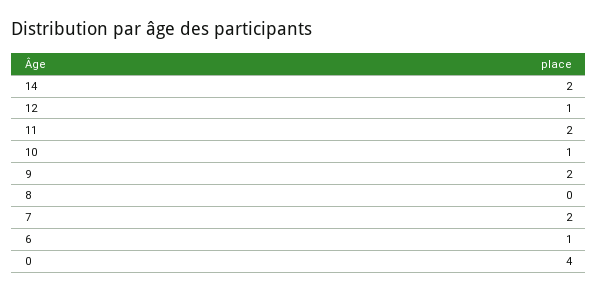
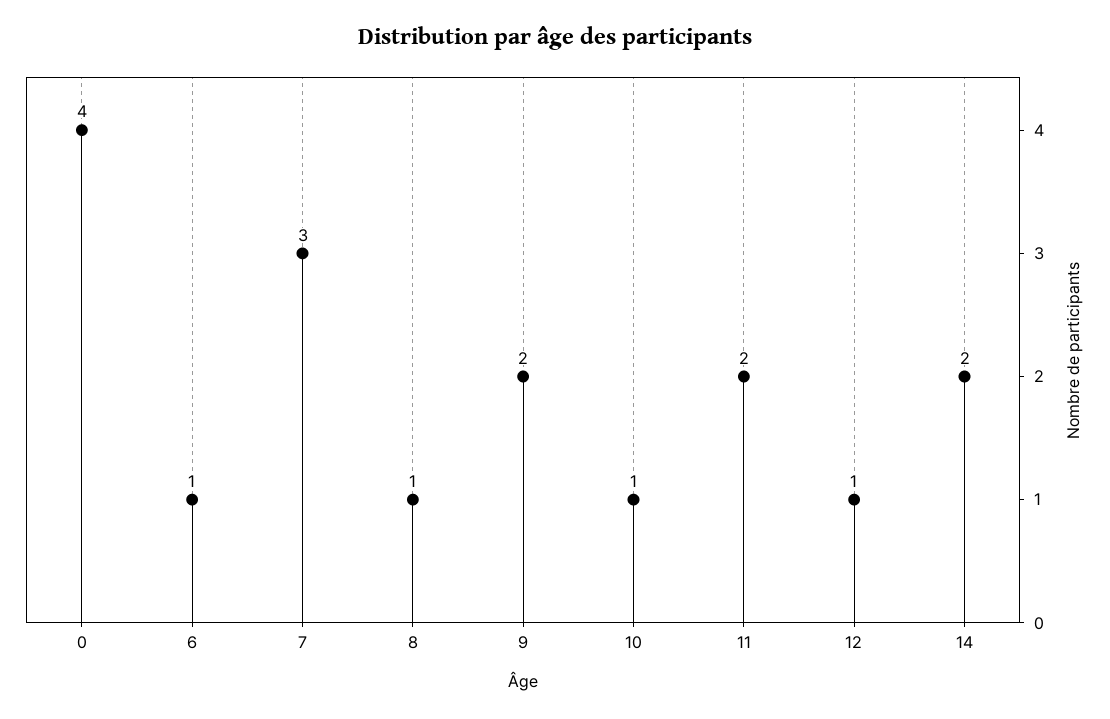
8: 0 -> 1
7: 2 -> 3

